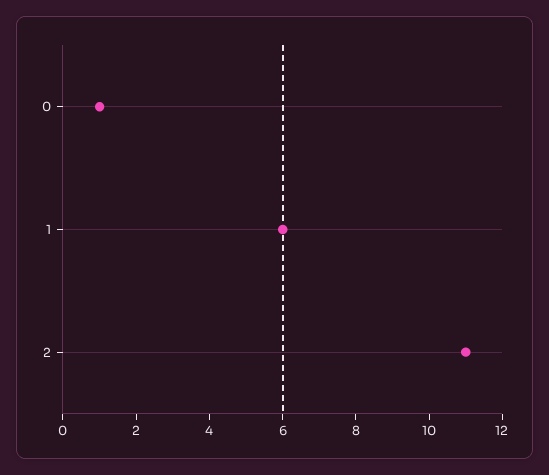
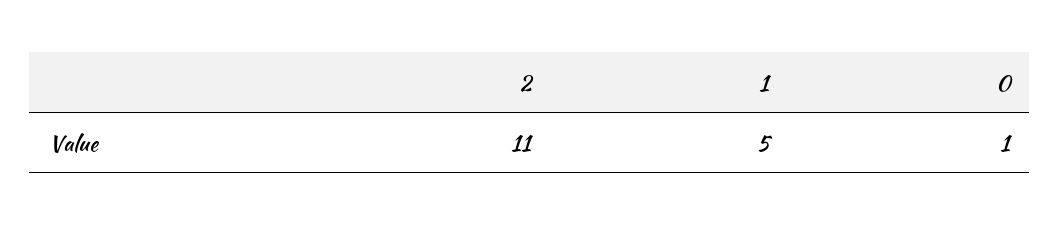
1: 6 -> 5

